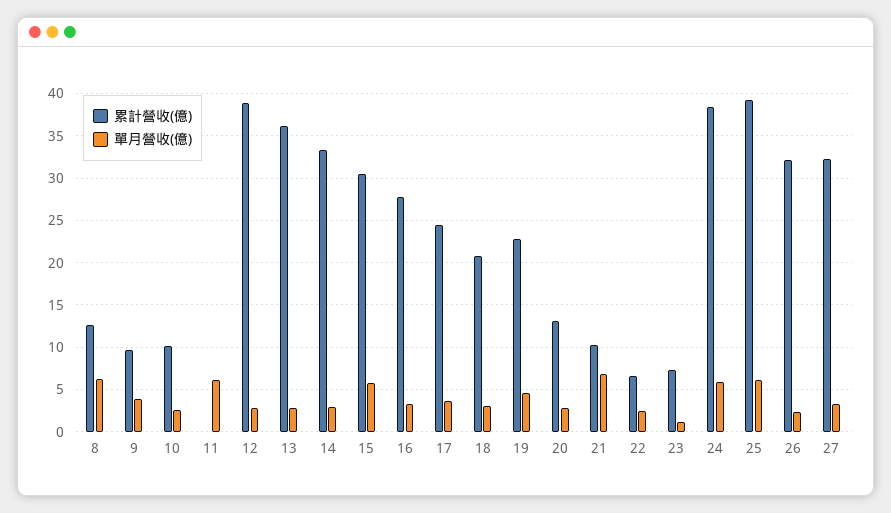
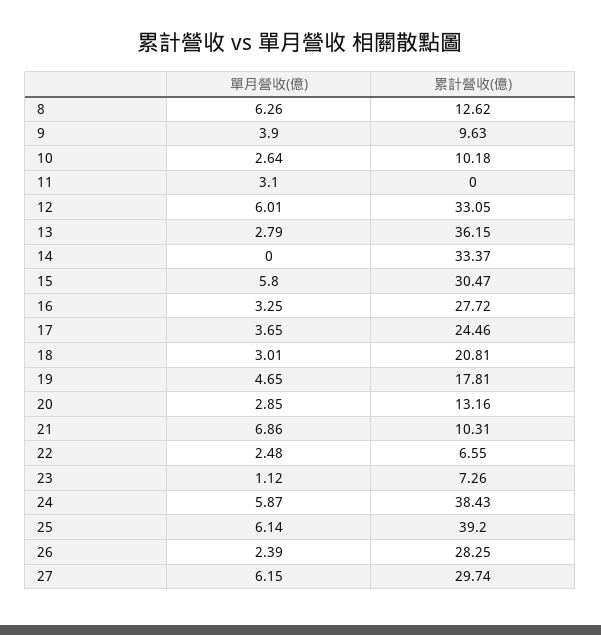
單月營收(億), 11: 6 -> 3.1
累計營收(億), 12: 39 -> 33.05
單月營收(億), 12: 3 -> 6.01
單月營收(億), 14: 3 -> 0
累計營收(億), 19: 23 -> 17.81
累計營收(億), 26: 32 -> 28.25
累計營收(億), 27: 32 -> 29.74
單月營收(億), 27: 3 -> 6.15

